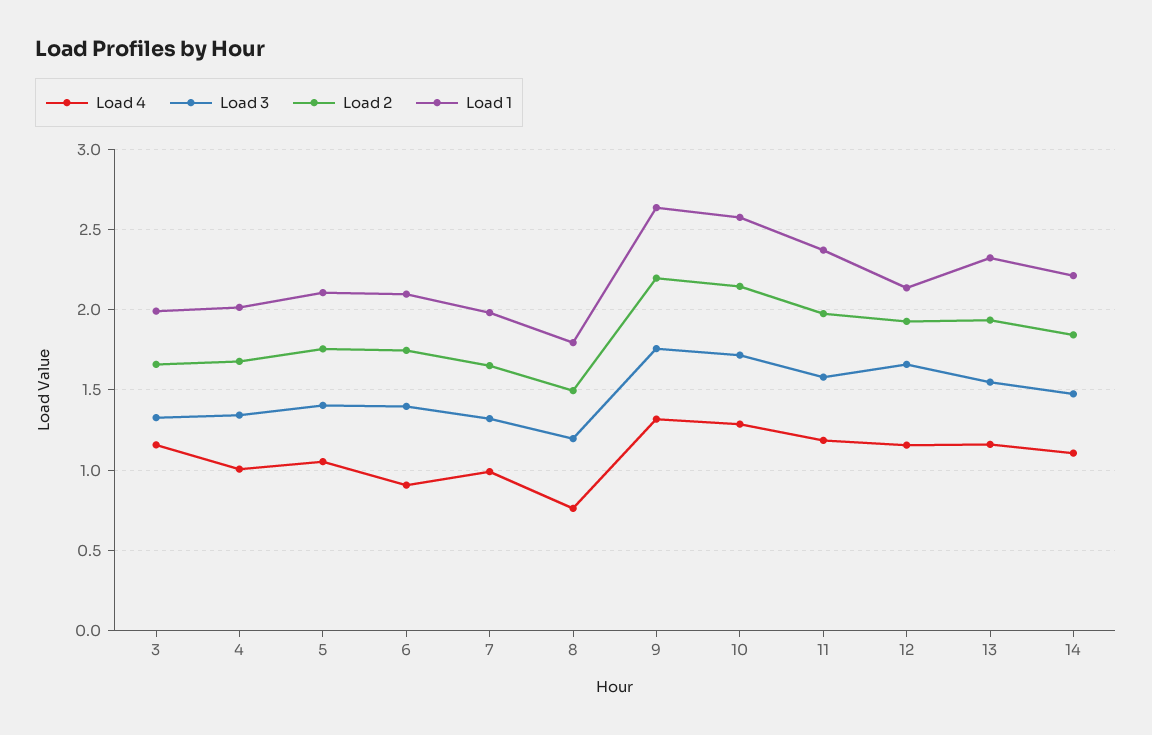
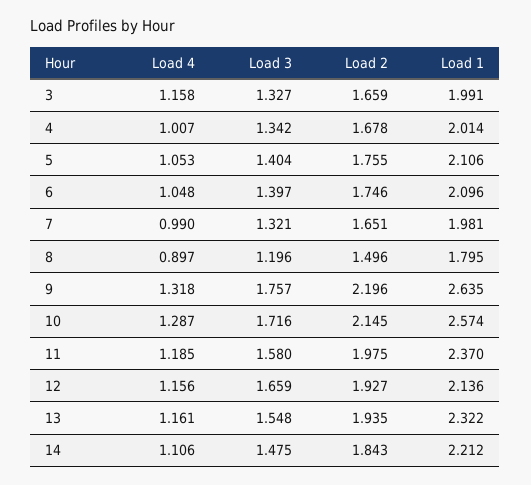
Load 4, 6: 0.9 -> 1.048
Load 4, 8: 0.75 -> 0.897

